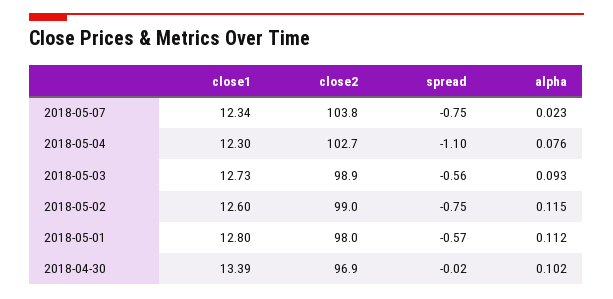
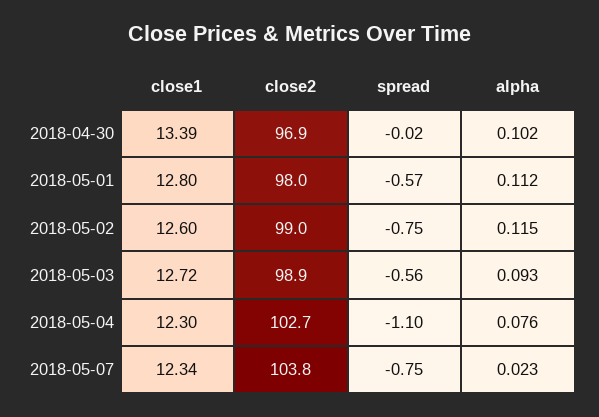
close1, 2018-05-03: 12.73 -> 12.72

